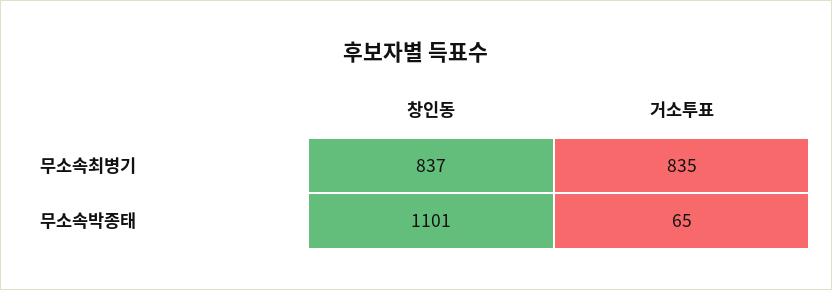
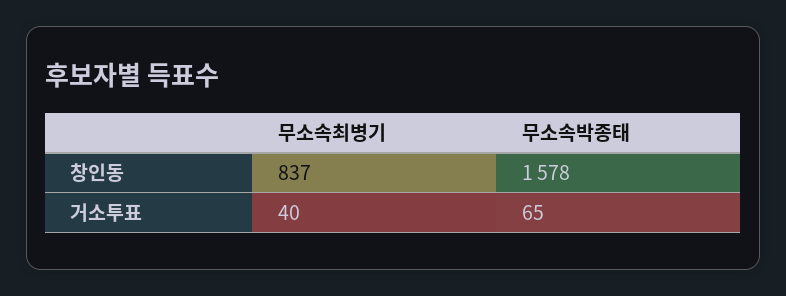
거소투표, 무소속최병기: 835 -> 40
창인동, 무소속박종태: 1101 -> 1578

